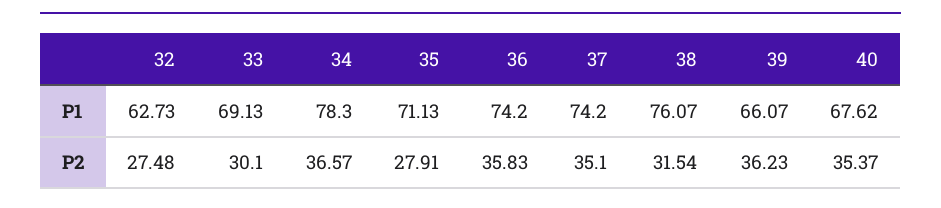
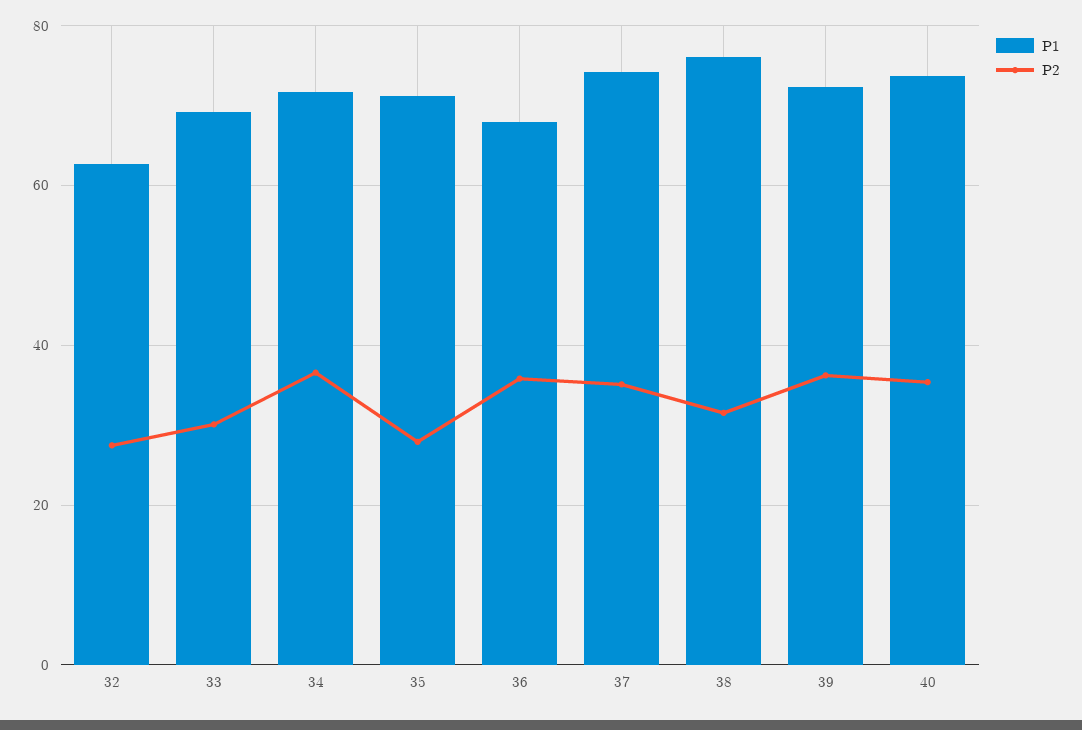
P1, 34: 78.3 -> 72
P1, 36: 74.2 -> 68
P1, 39: 66.07 -> 72
P1, 40: 67.62 -> 74

